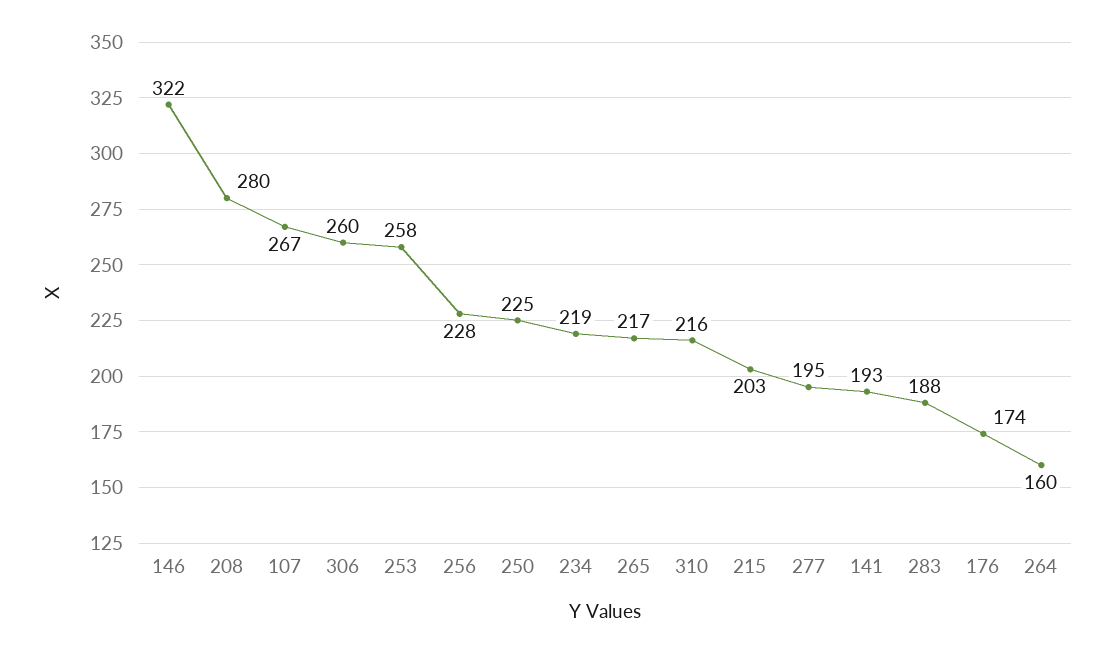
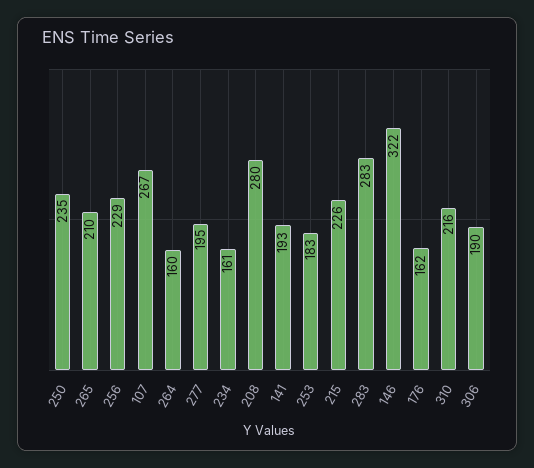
306: 260 -> 190
253: 258 -> 183
256: 228 -> 229
250: 225 -> 235
234: 219 -> 161
265: 217 -> 210
215: 203 -> 226
283: 188 -> 283
176: 174 -> 162

